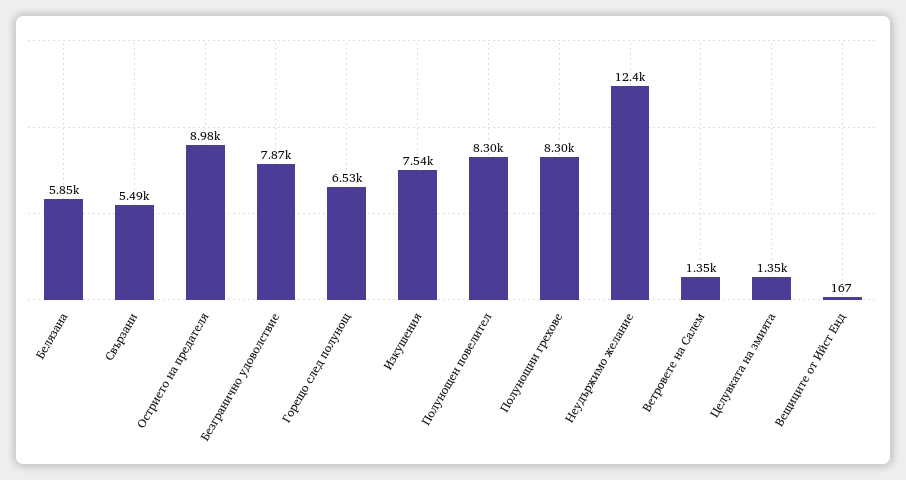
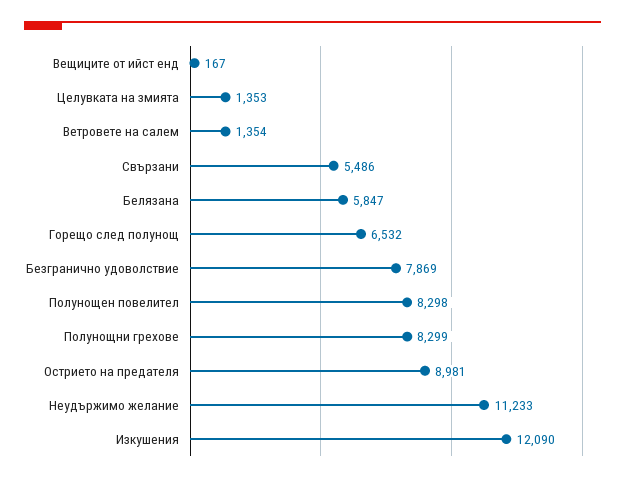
Изкушения: 7540 -> 12090
Неудържимо желание: 12400 -> 11233

